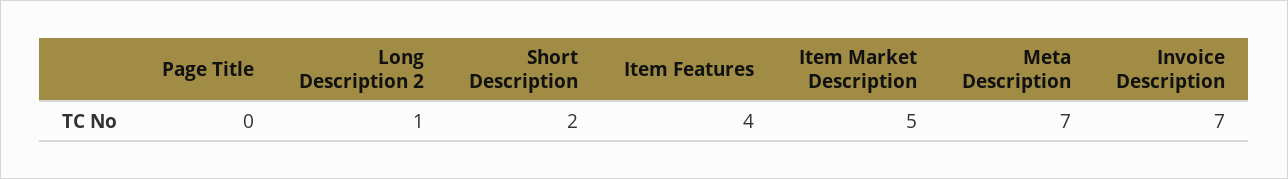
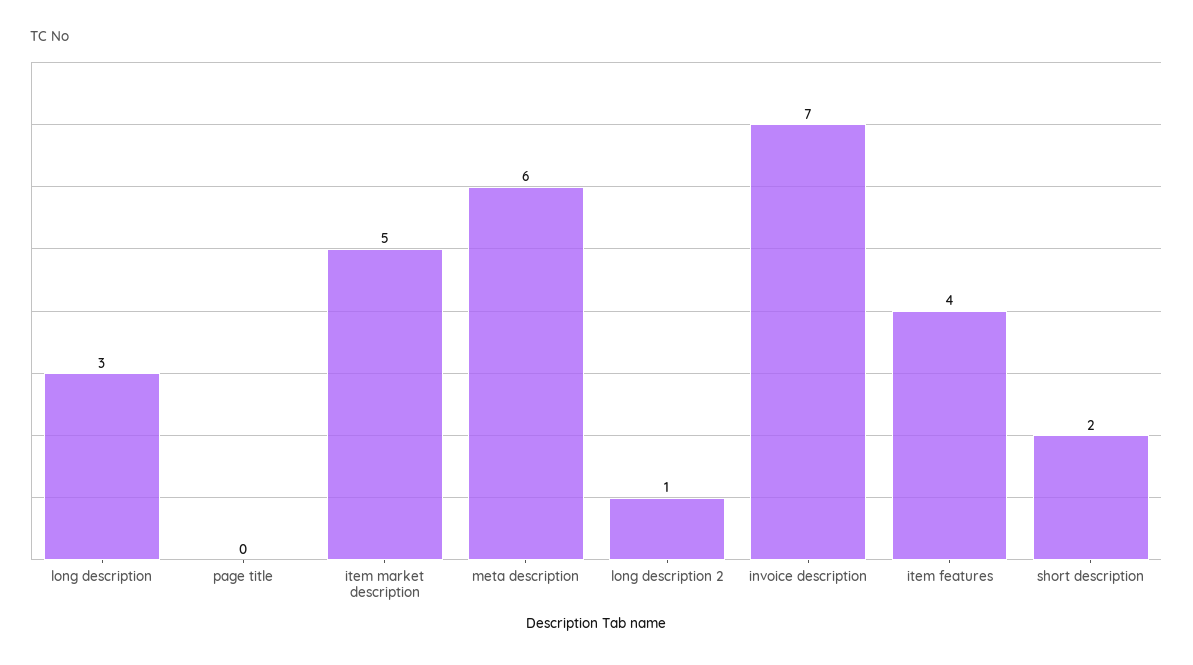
Meta Description: 7 -> 6
long description: none -> 3

